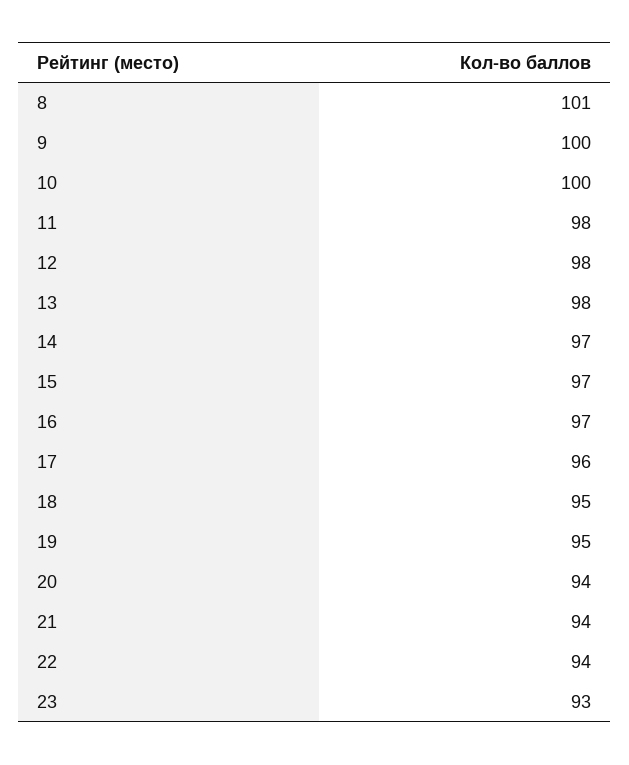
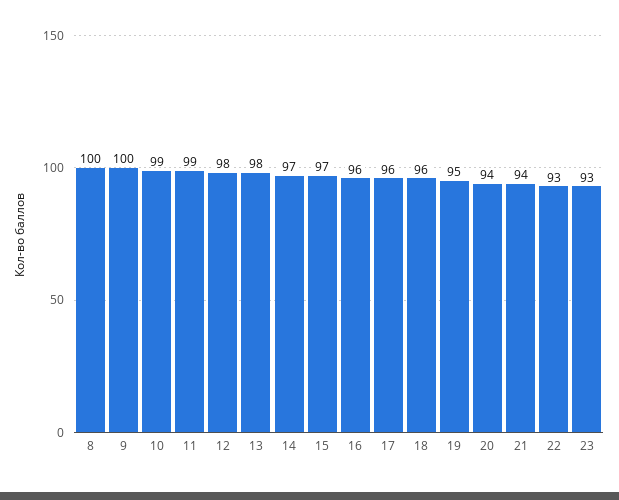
8: 101 -> 100
10: 100 -> 99
11: 98 -> 99
16: 97 -> 96
18: 95 -> 96
22: 94 -> 93

